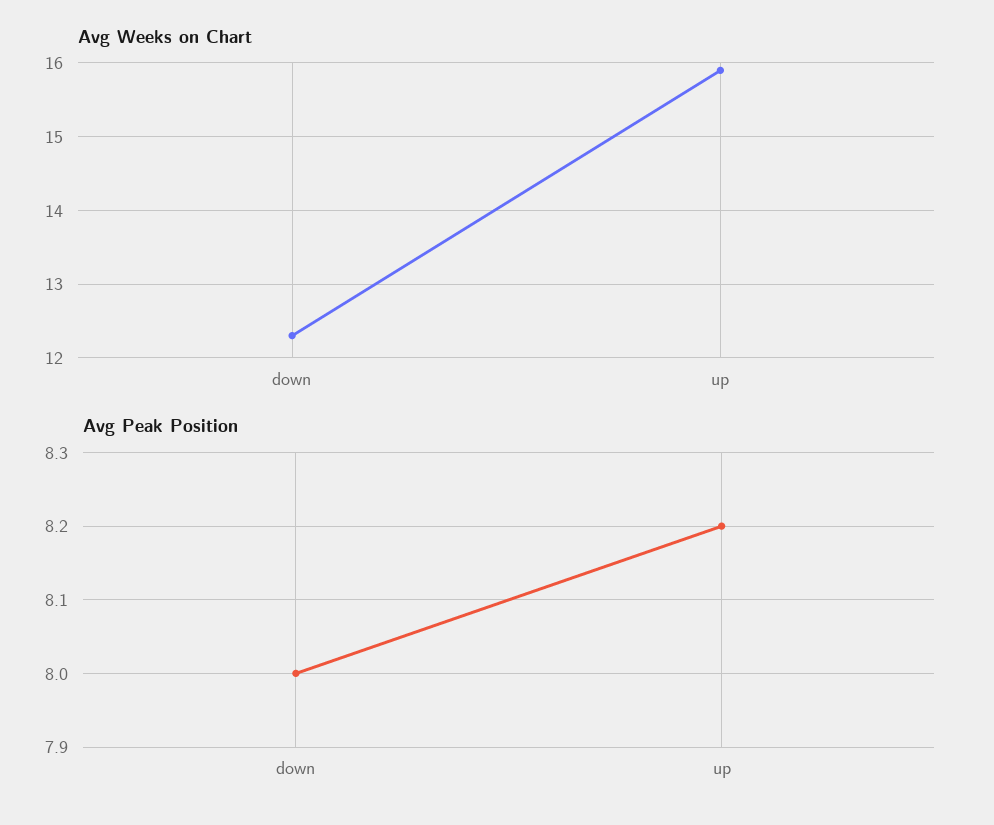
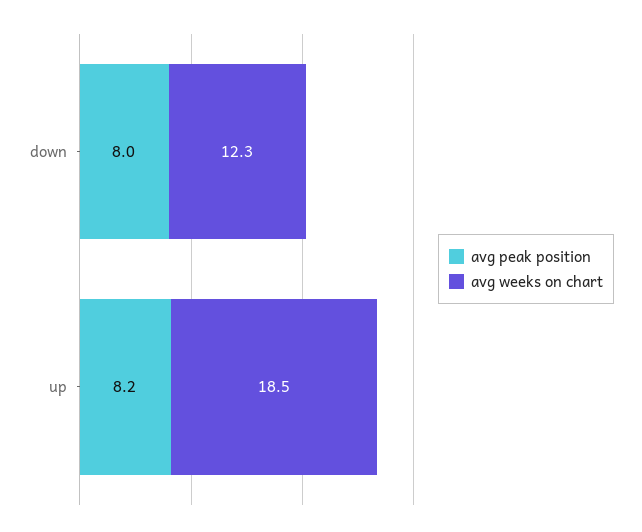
Avg Weeks on Chart, up: 15.9 -> 18.5

